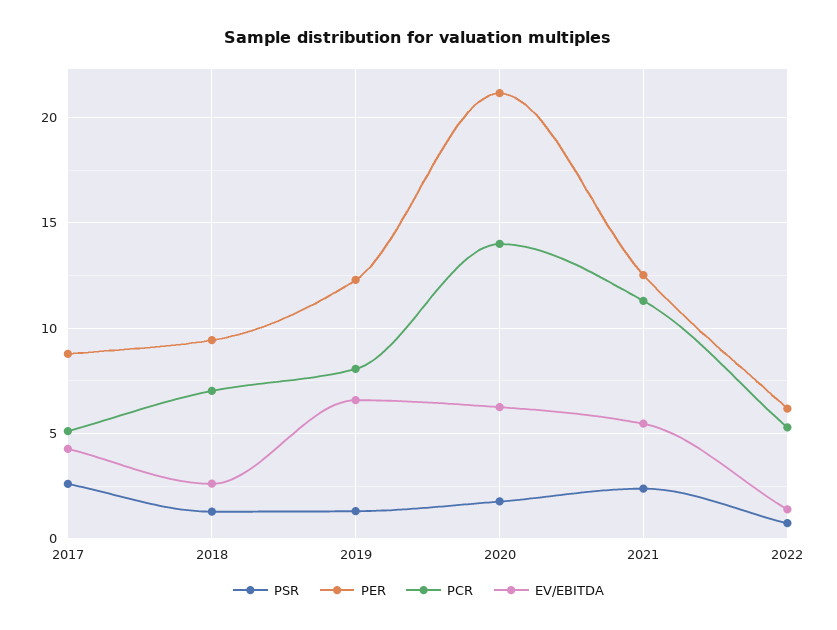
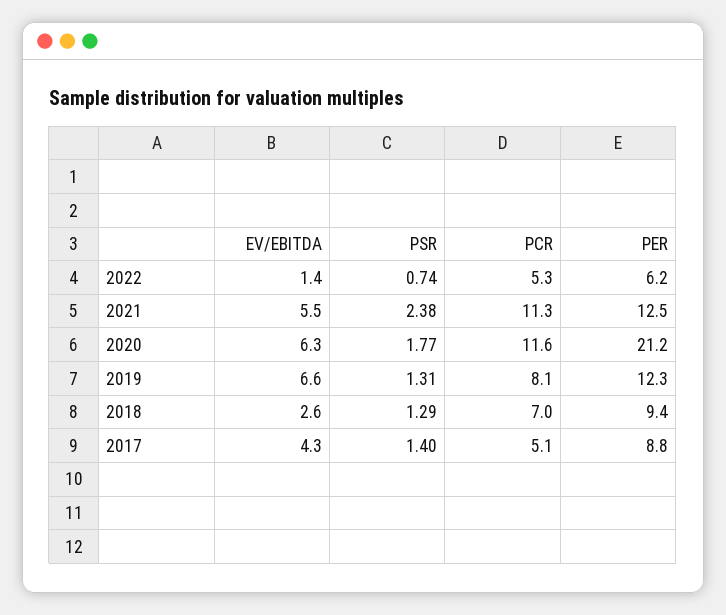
PSR, 2017: 2.5 -> 1.4
PCR, 2020: 14 -> 11.6

